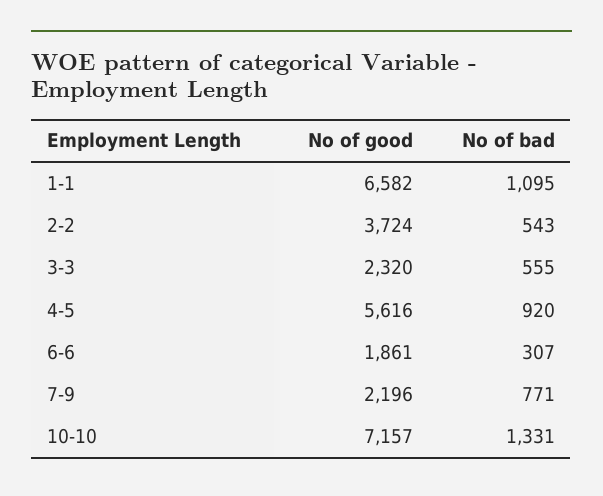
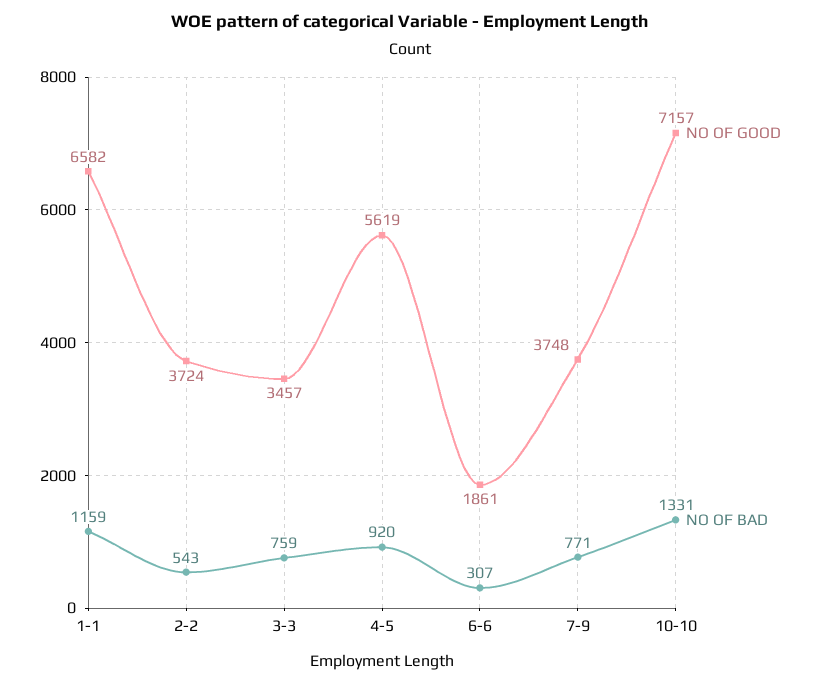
No of bad, 1-1: 1095 -> 1159
No of good, 3-3: 2320 -> 3457
No of bad, 3-3: 555 -> 759
No of good, 4-5: 5616 -> 5619
No of good, 7-9: 2196 -> 3748

